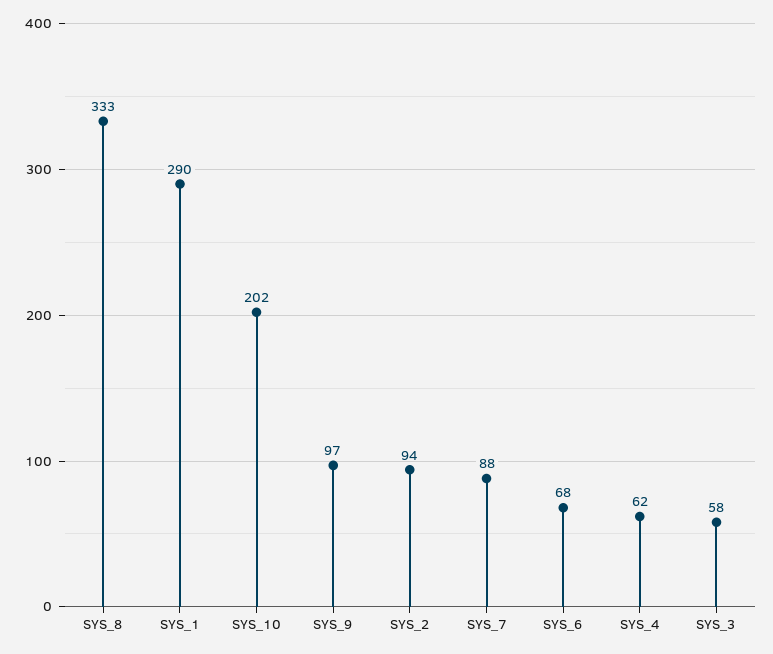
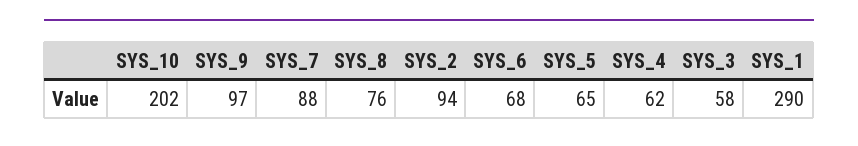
SYS_8: 333 -> 76
SYS_5: none -> 65

